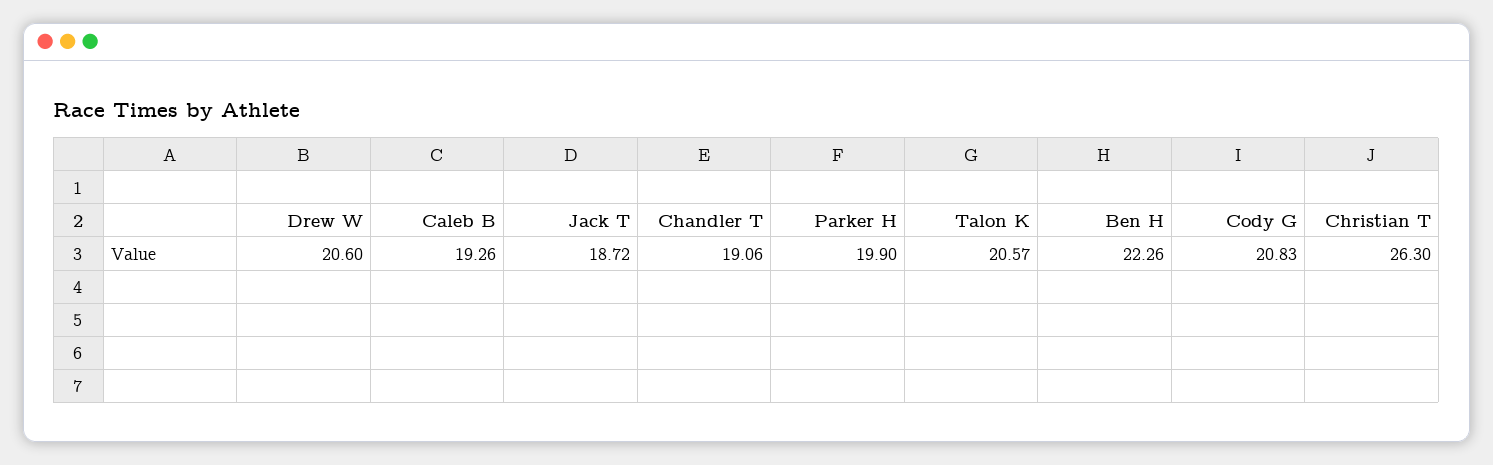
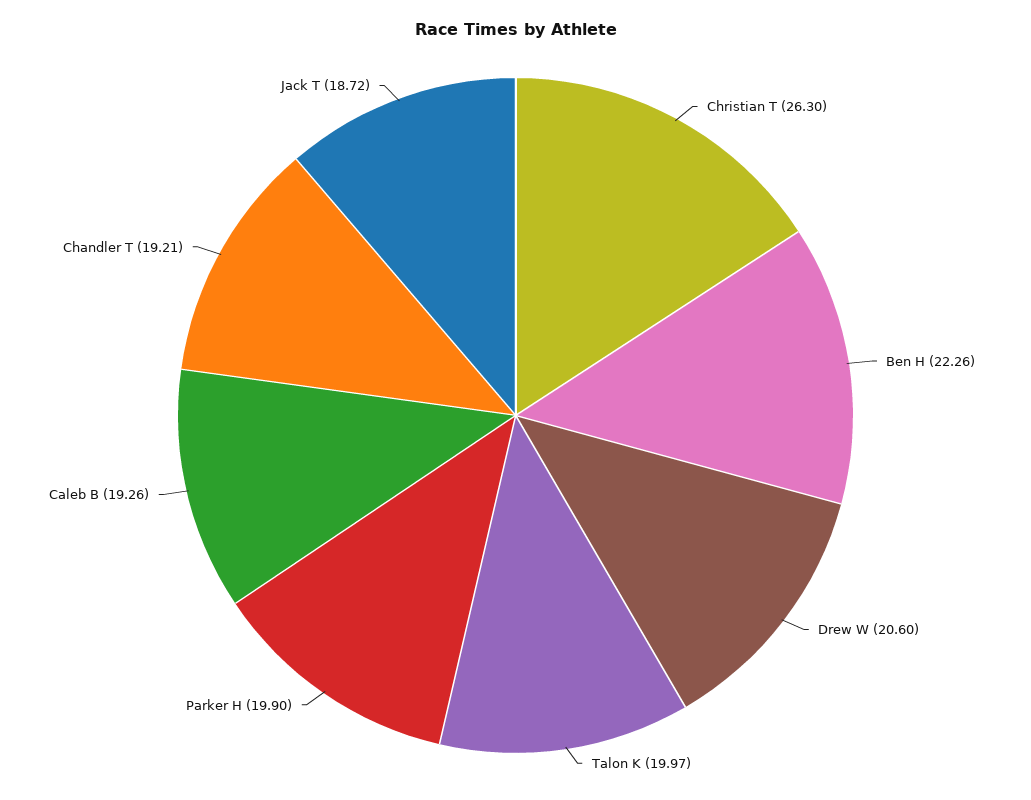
Chandler T: 19.06 -> 19.21
Talon K: 20.57 -> 19.97
Cody G: 20.83 -> none

